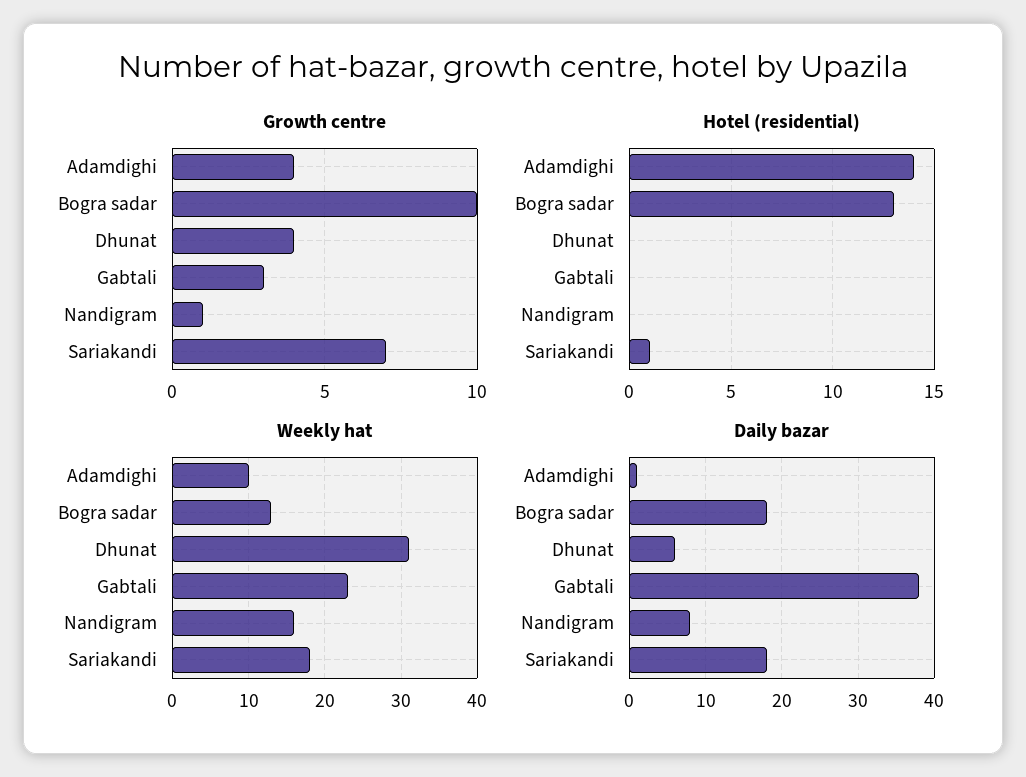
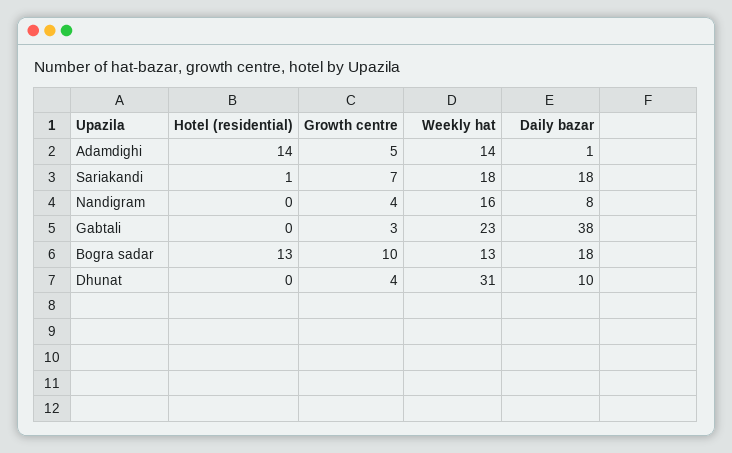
Growth centre, Adamdighi: 4 -> 5
Growth centre, Nandigram: 1 -> 4
Weekly hat, Adamdighi: 10 -> 14
Daily bazar, Dhunat: 6 -> 10

